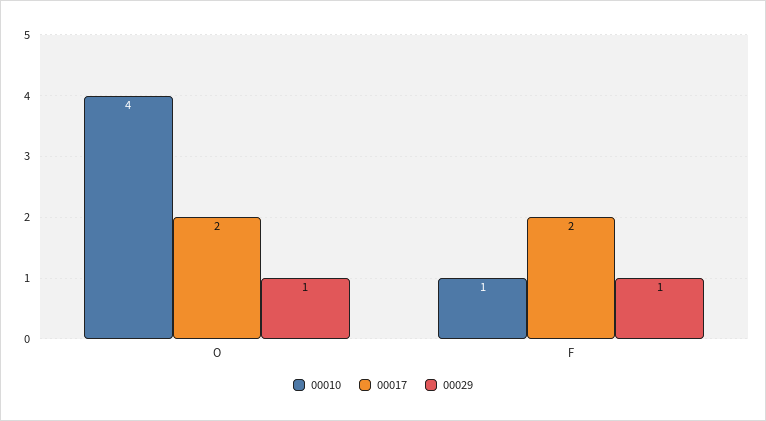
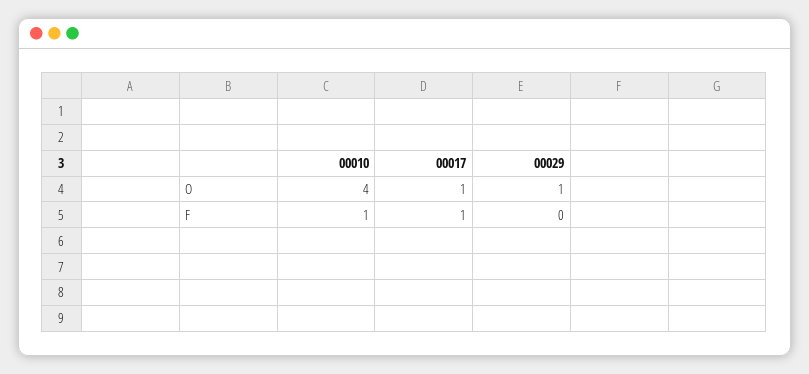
00017, O: 2 -> 1
00017, F: 2 -> 1
00029, F: 1 -> 0

